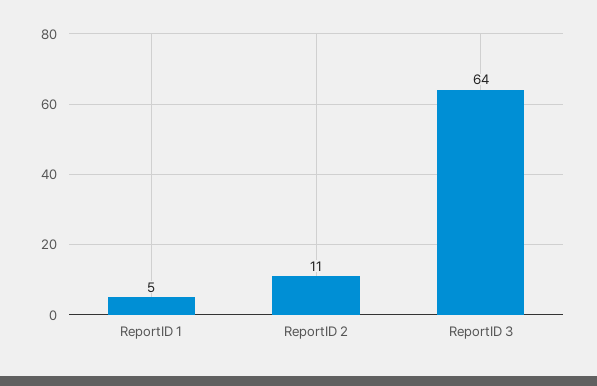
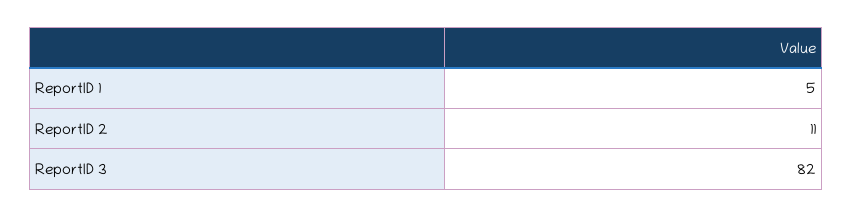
ReportID 3: 64 -> 82

